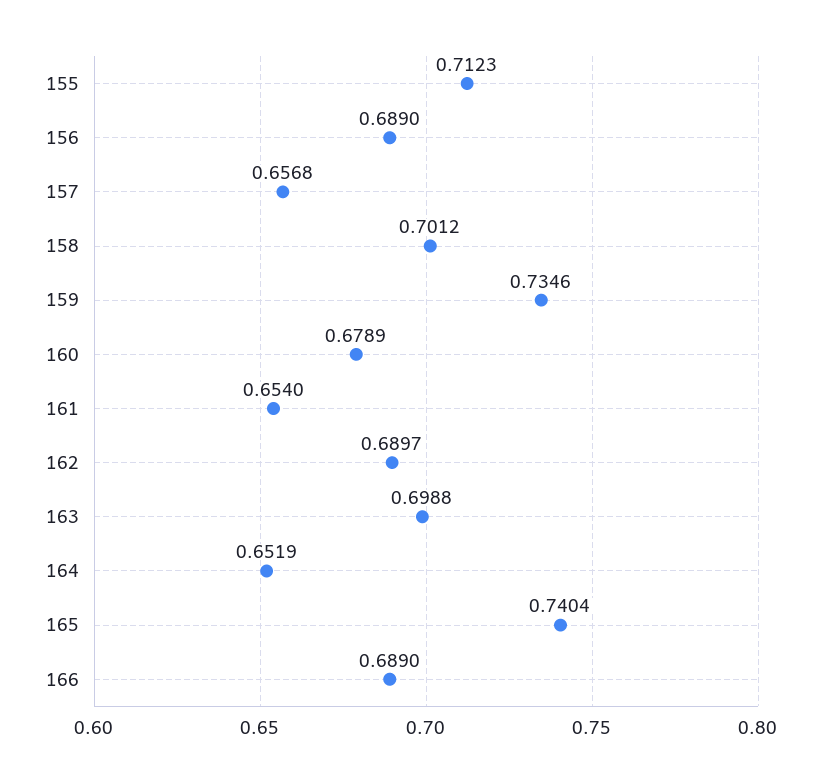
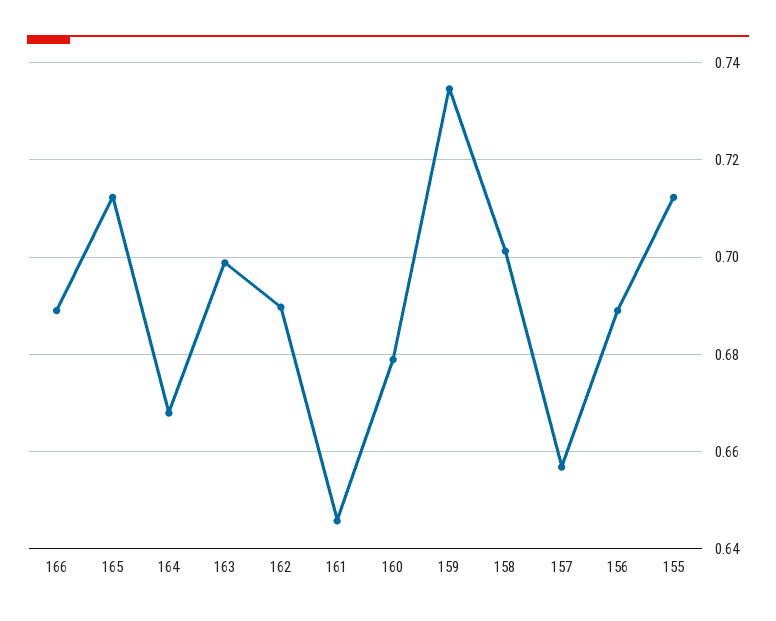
161: 0.654 -> 0.646
164: 0.6519 -> 0.668
165: 0.7404 -> 0.712

